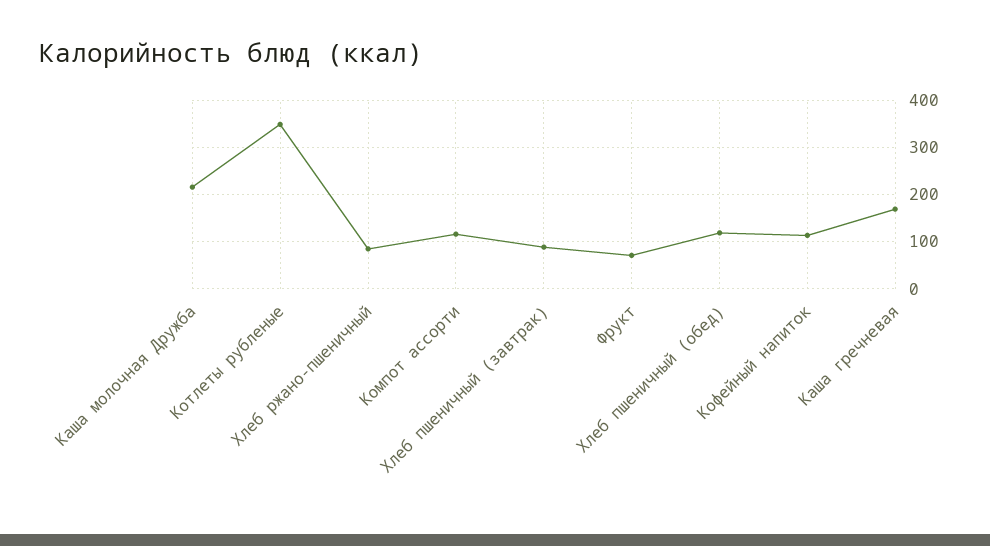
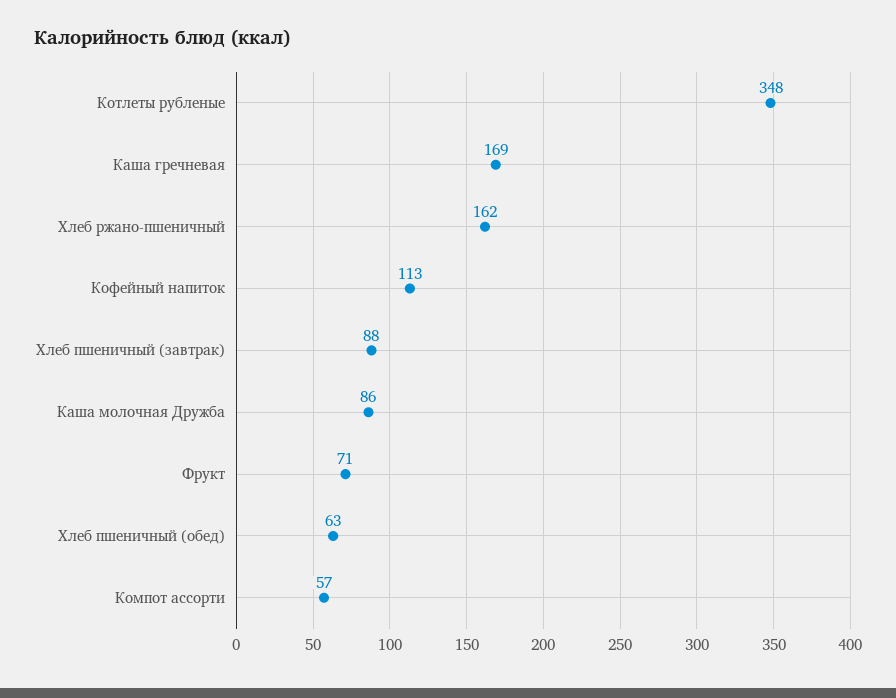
Каша молочная Дружба: 220 -> 86
Хлеб ржано-пшеничный: 80 -> 162
Компот ассорти: 120 -> 57
Хлеб пшеничный (обед): 120 -> 63

